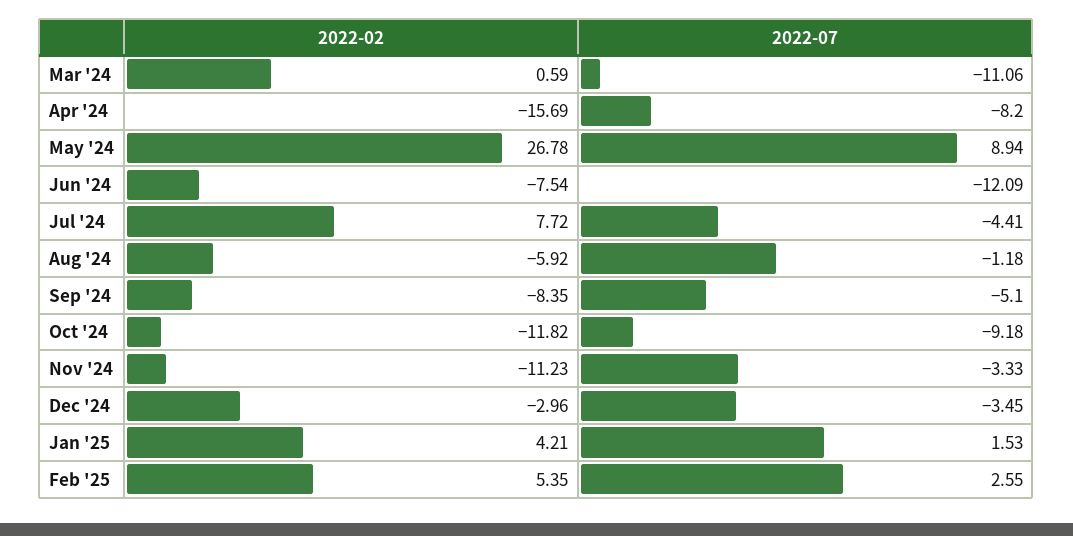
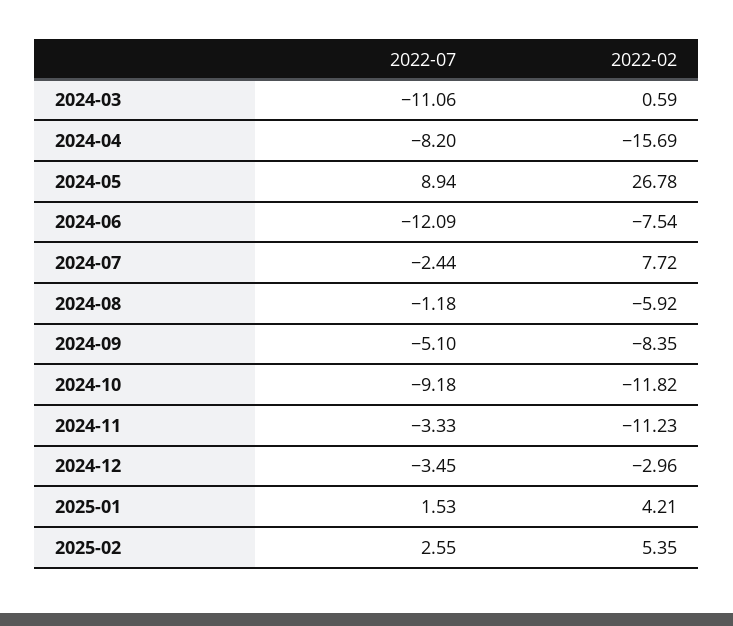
2022-07, Jul '24: -4.41 -> -2.44

